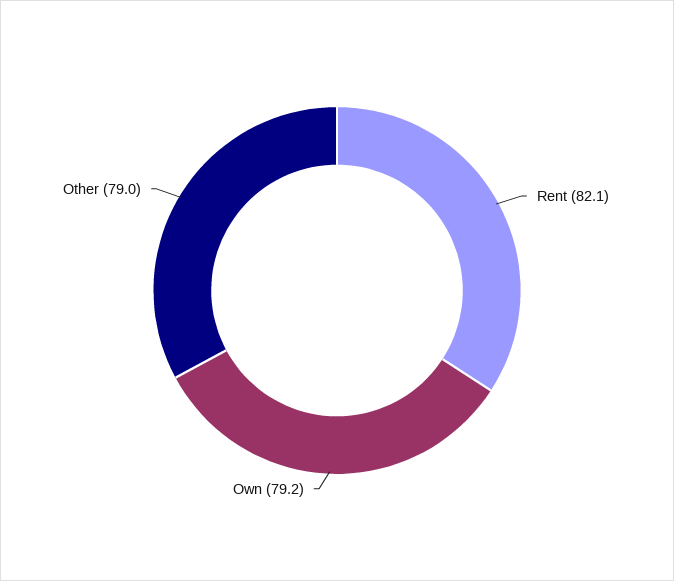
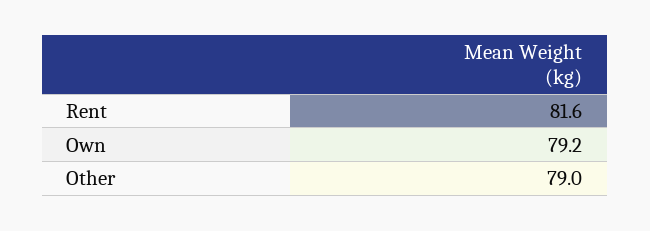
Rent: 82.1 -> 81.6

